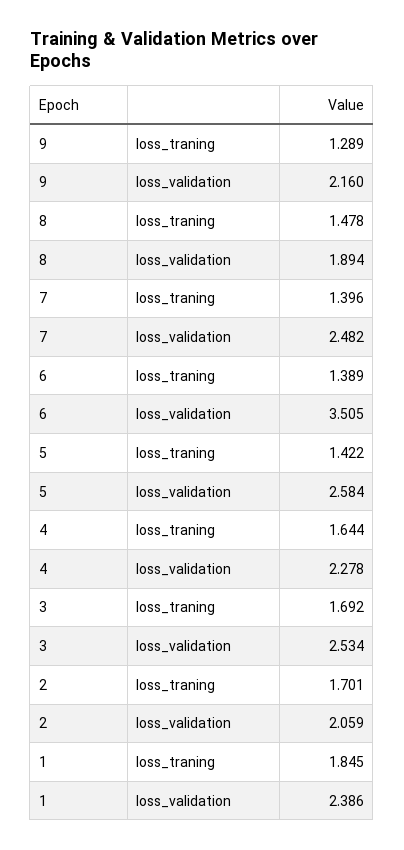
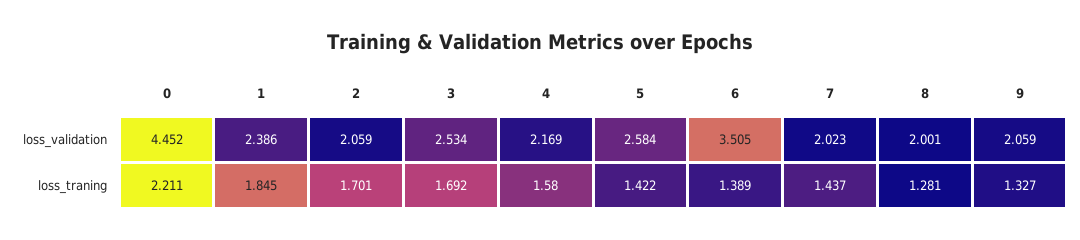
9, loss_traning: 1.289 -> 1.327
9, loss_validation: 2.16 -> 2.059
8, loss_traning: 1.478 -> 1.281
8, loss_validation: 1.894 -> 2.001
7, loss_traning: 1.396 -> 1.437
7, loss_validation: 2.482 -> 2.023
4, loss_traning: 1.644 -> 1.58
4, loss_validation: 2.278 -> 2.169
0, loss_validation: none -> 4.452
0, loss_traning: none -> 2.211

